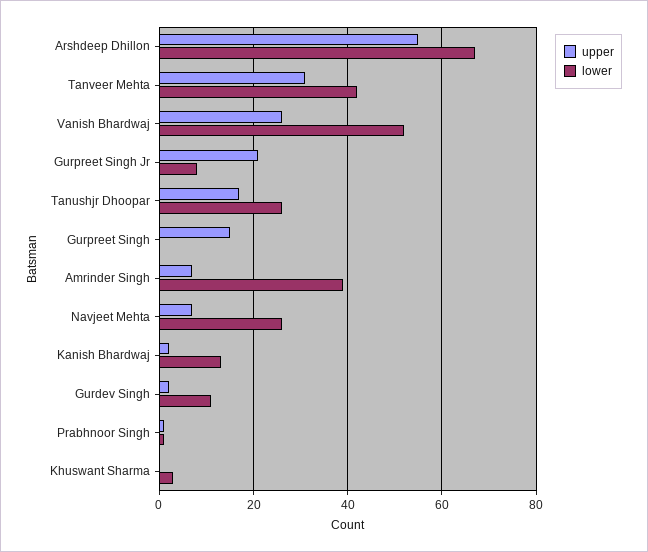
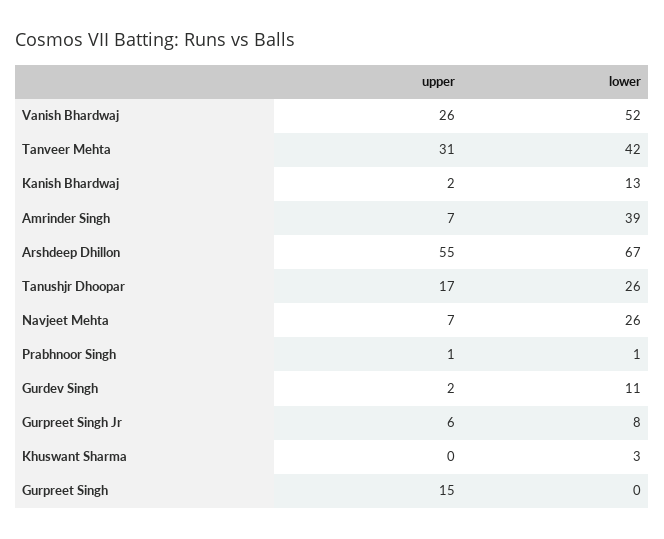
upper, Gurpreet Singh Jr: 20 -> 6

